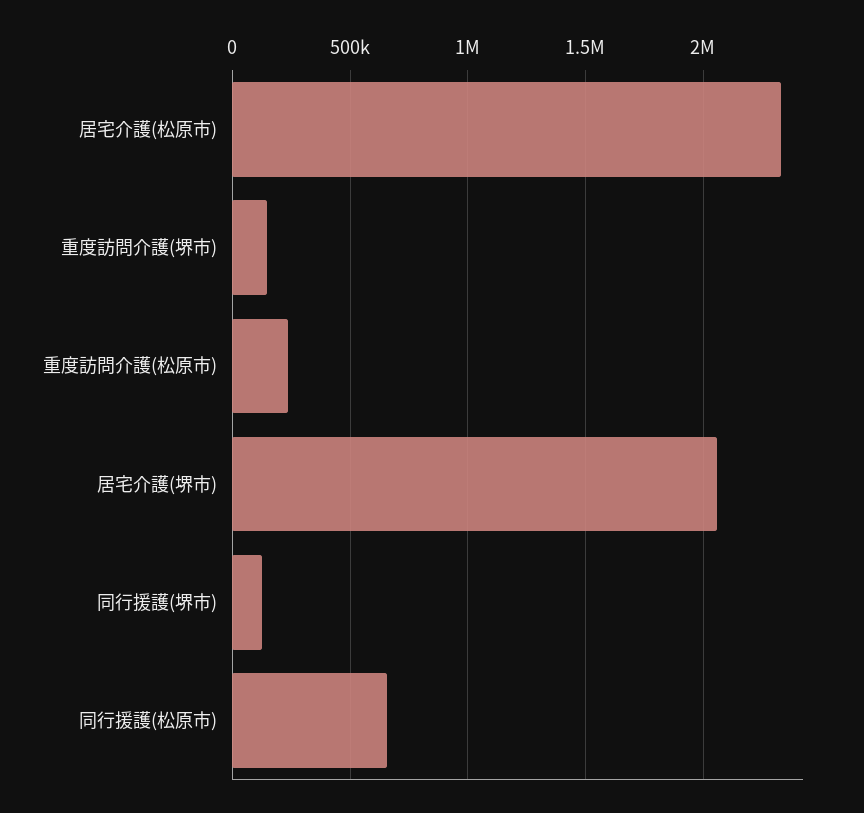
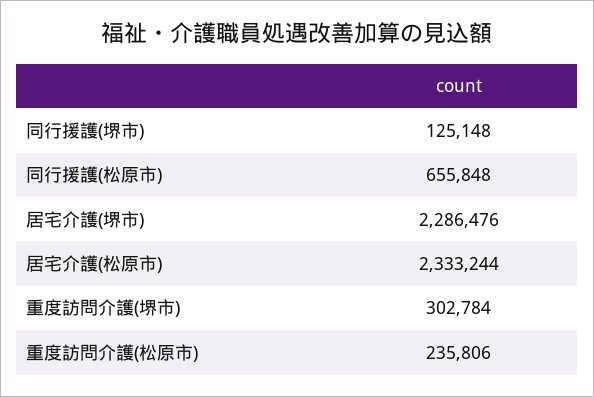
重度訪問介護(堺市): 150000 -> 302784
居宅介護(堺市): 2050000 -> 2286476

